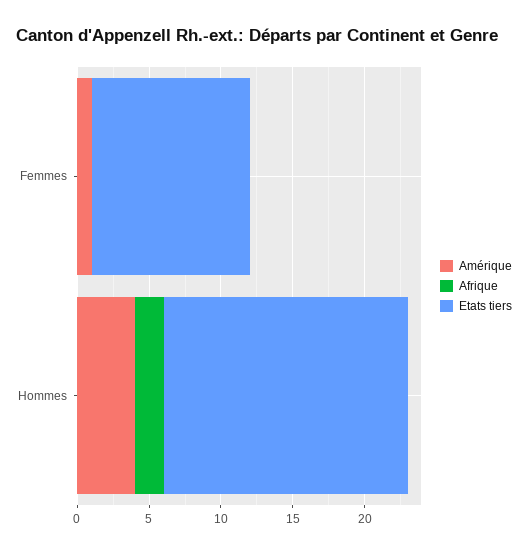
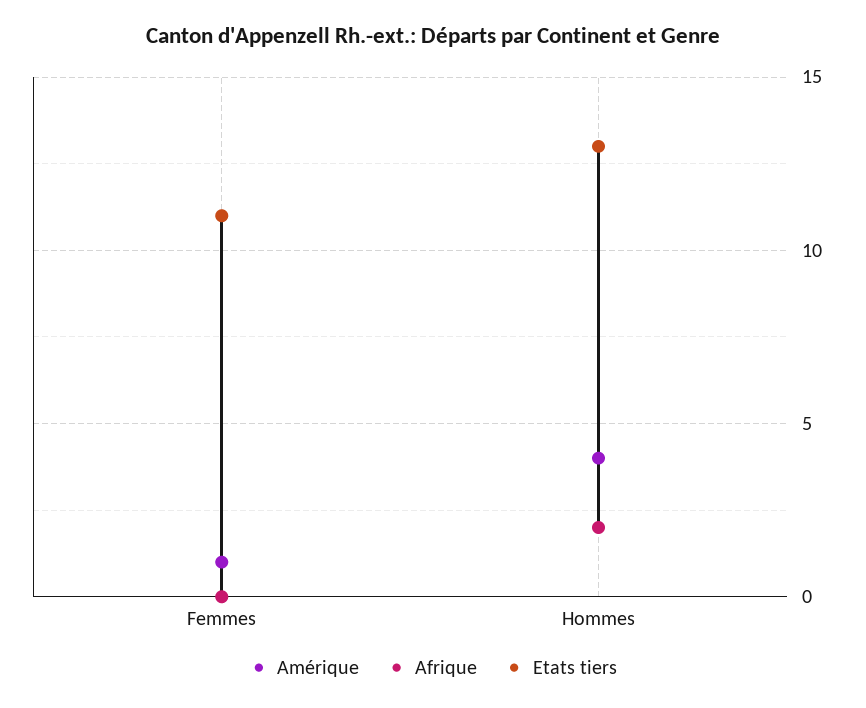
Etats tiers, Hommes: 17 -> 13

